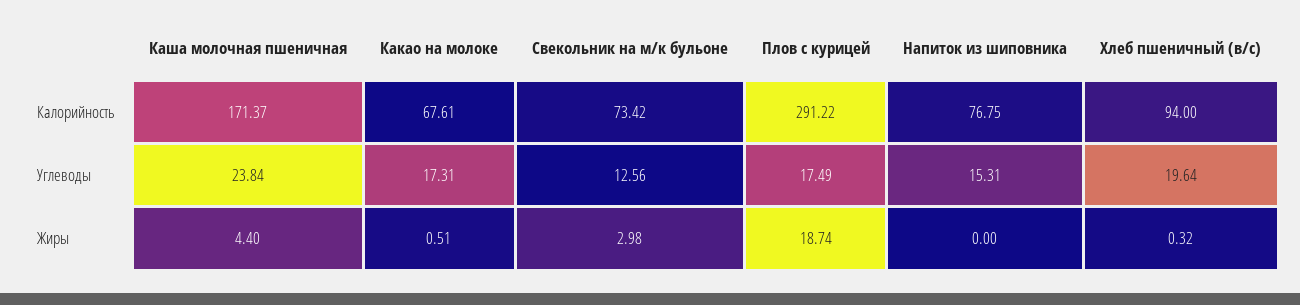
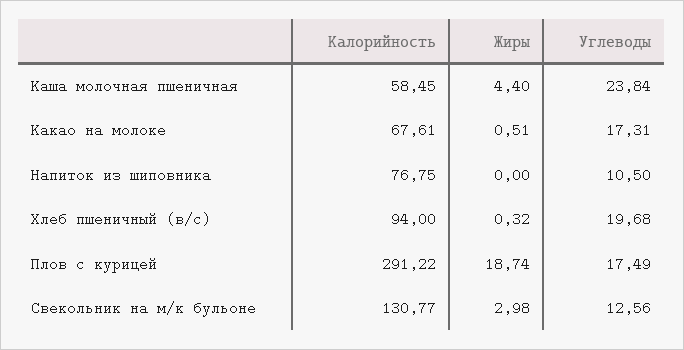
Каша молочная пшеничная, Калорийность: 171.37 -> 58.45
Свекольник на м/к бульоне, Калорийность: 73.42 -> 130.77
Напиток из шиповника, Углеводы: 15.31 -> 10.5
Хлеб пшеничный (в/с), Углеводы: 19.64 -> 19.68

